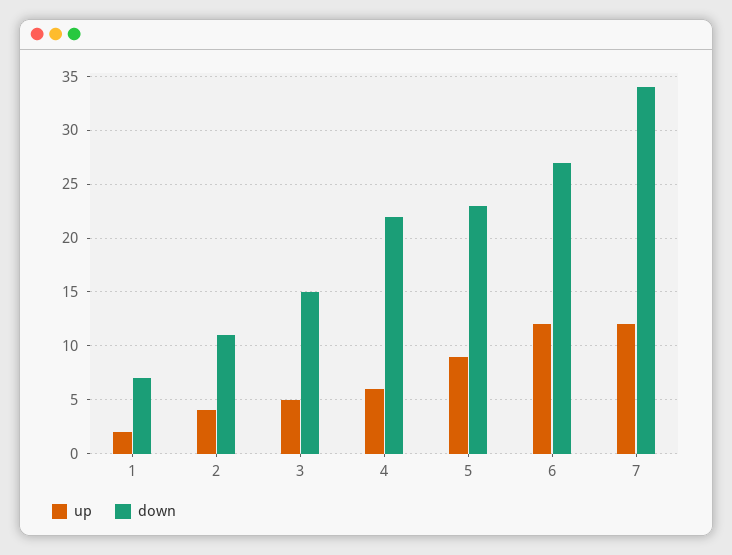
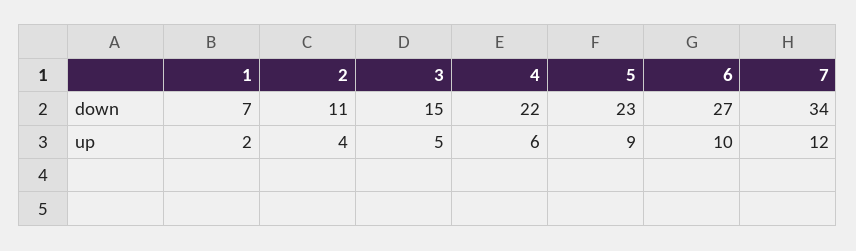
up, 6: 12 -> 10

